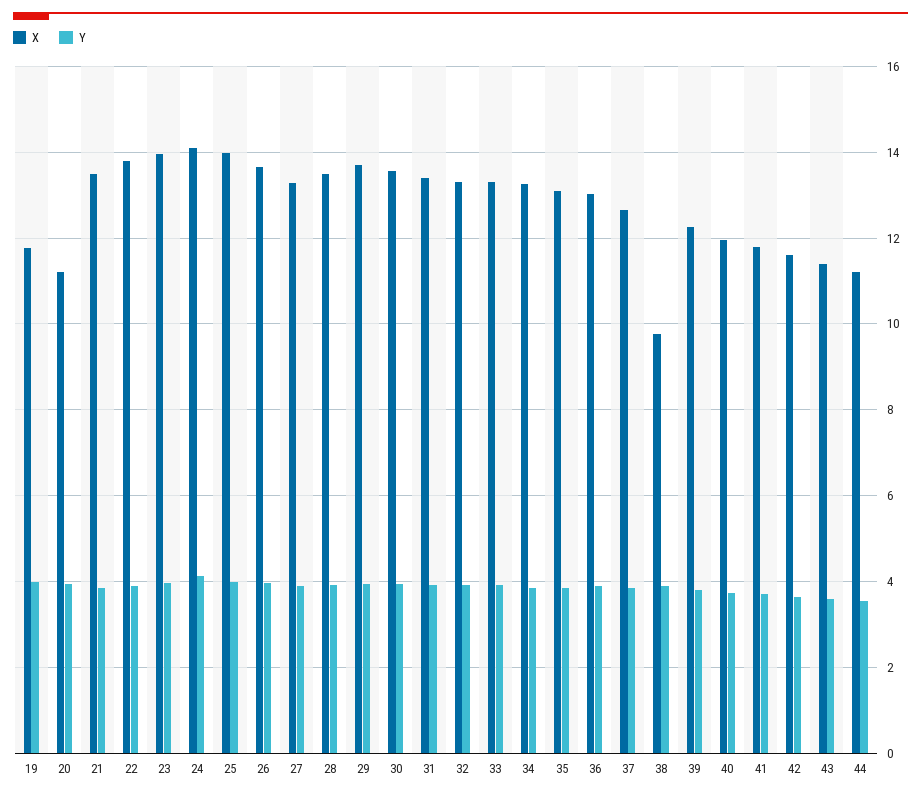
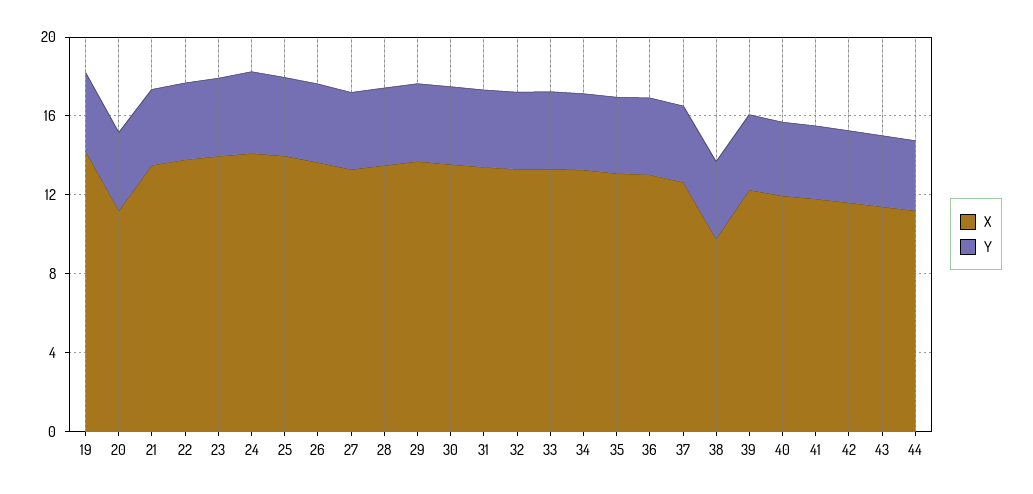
X, 19: 11.8 -> 14

